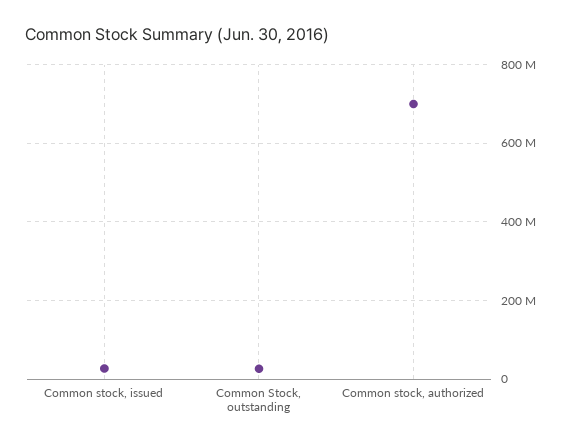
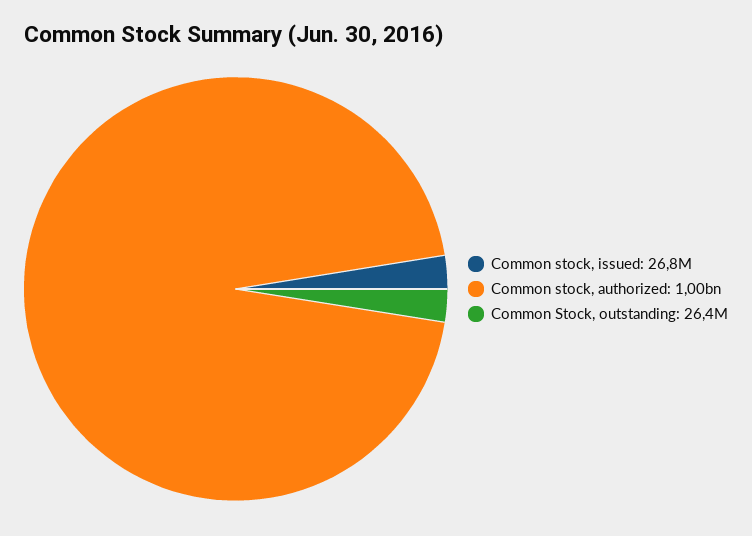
Common stock, authorized: 700000000 -> 1000000000

